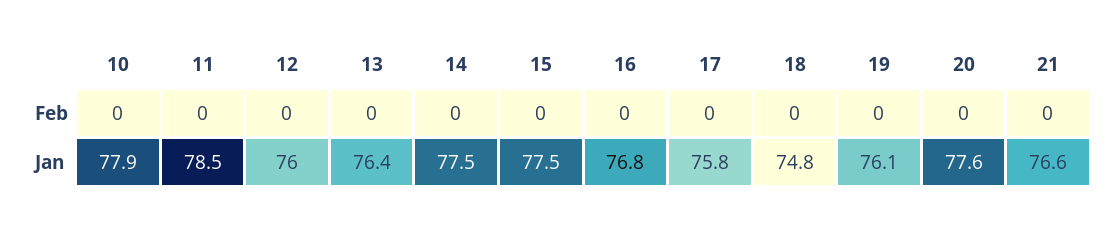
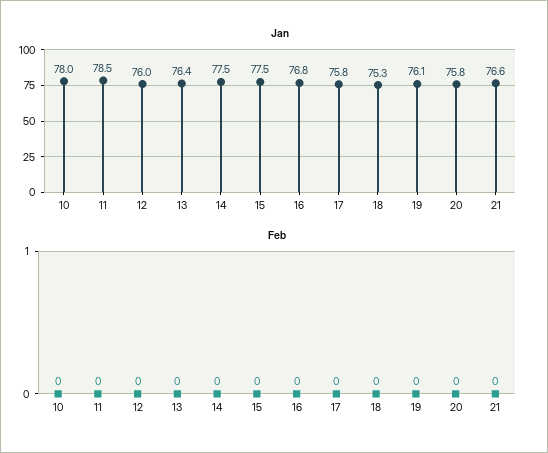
Jan, 10: 77.9 -> 78
Jan, 18: 74.8 -> 75.3
Jan, 20: 77.6 -> 75.8

